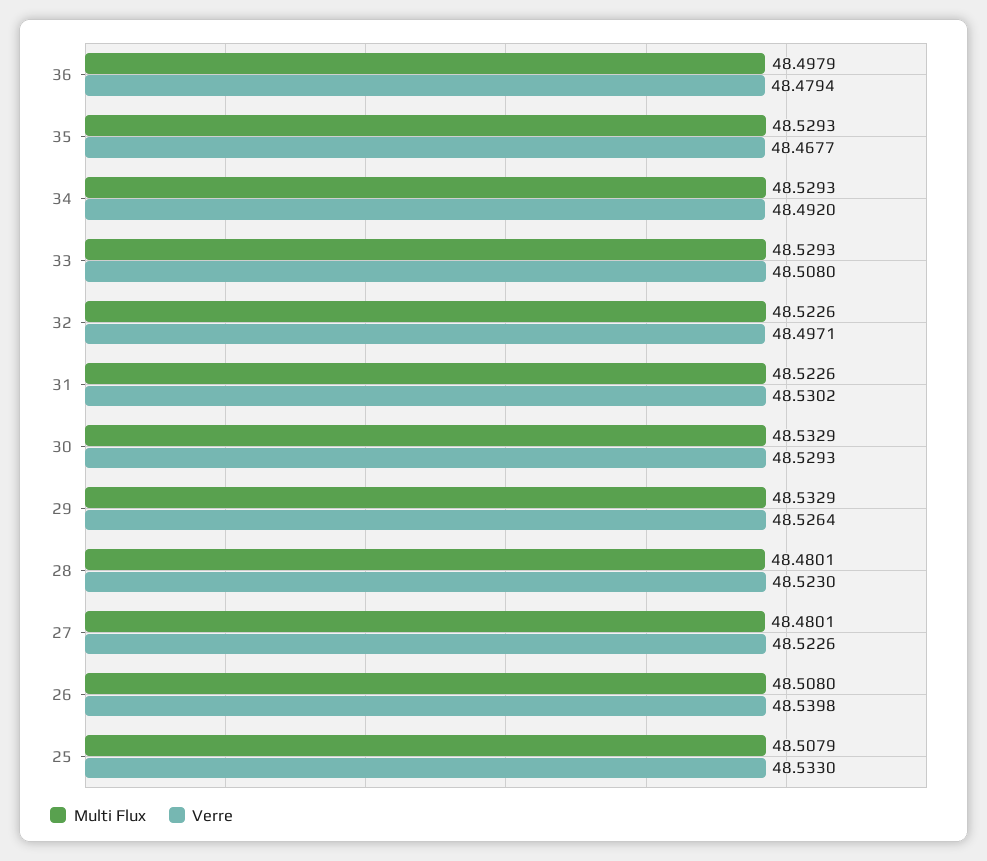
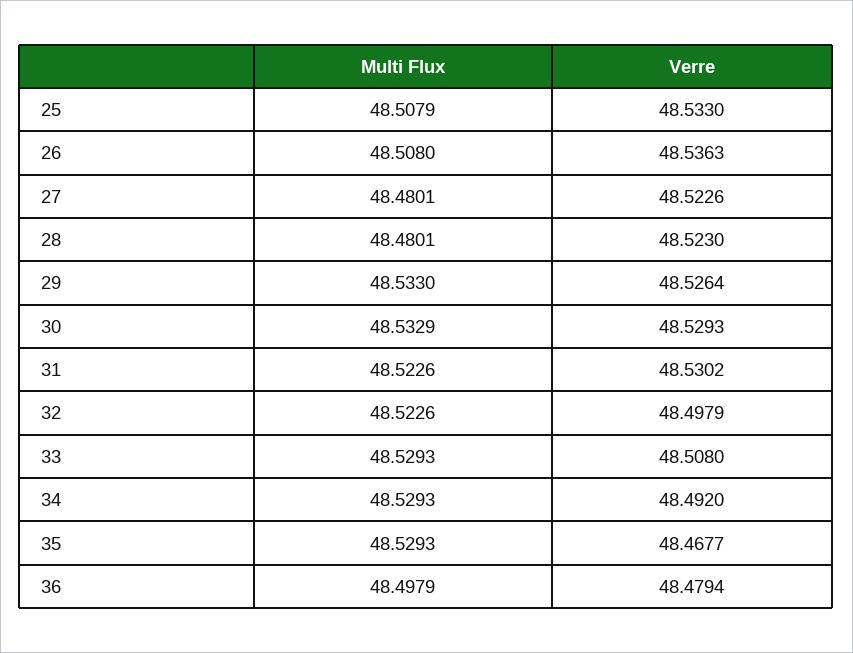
Verre, 32: 48.4971 -> 48.4979
Multi Flux, 29: 48.5329 -> 48.533
Verre, 26: 48.5398 -> 48.5363

